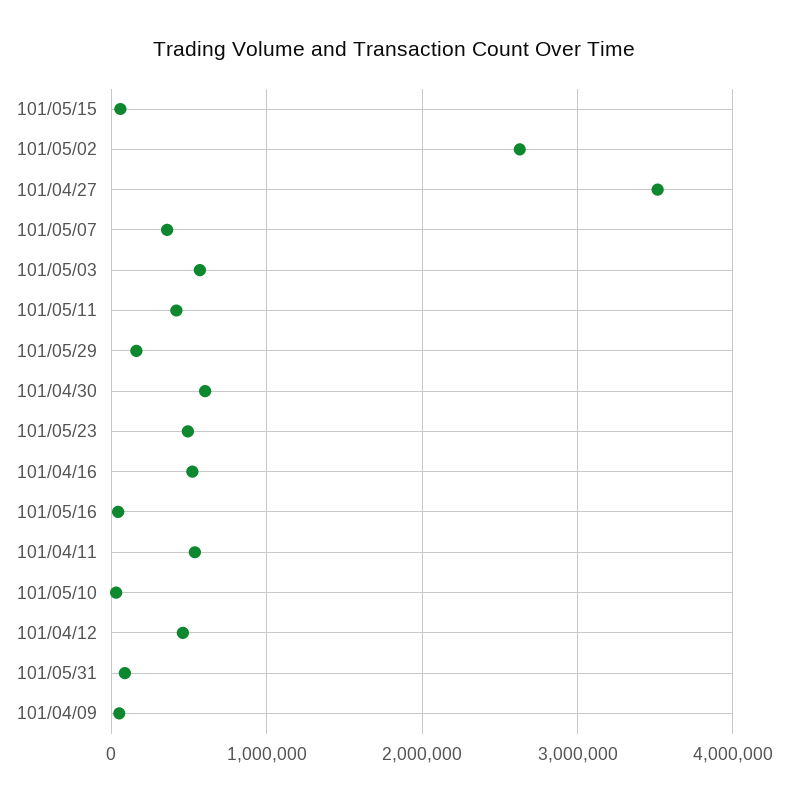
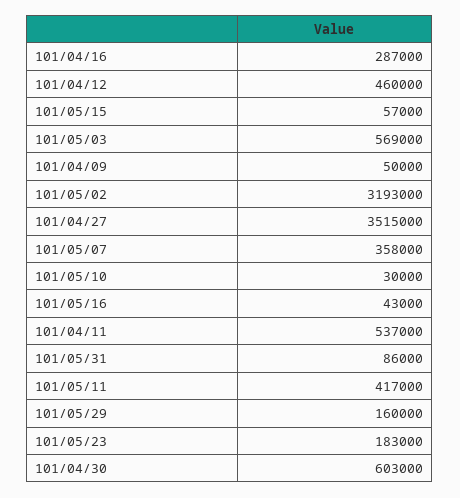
101/05/02: 2600000 -> 3193000
101/05/23: 500000 -> 183000
101/04/16: 500000 -> 287000

